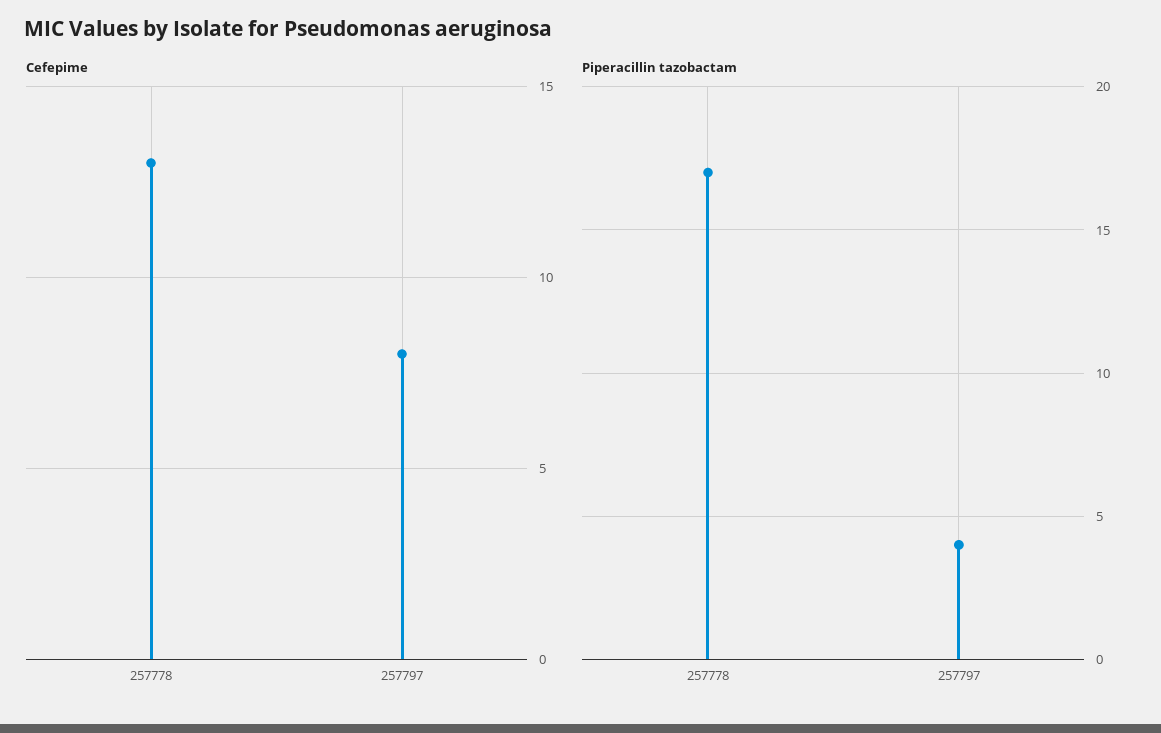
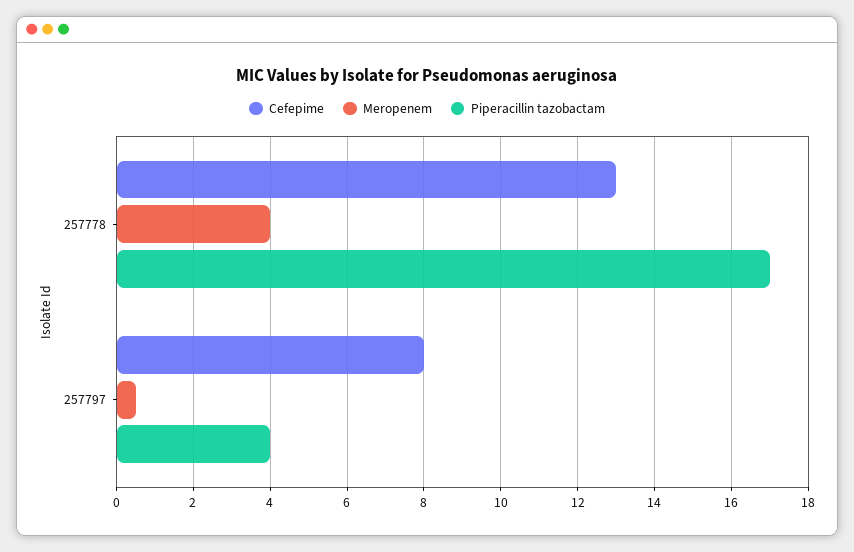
Meropenem, 257778: none -> 4
Meropenem, 257797: none -> 0.5

